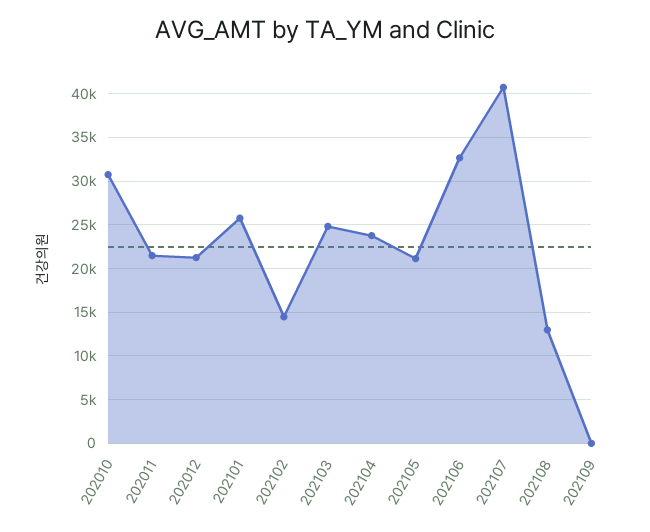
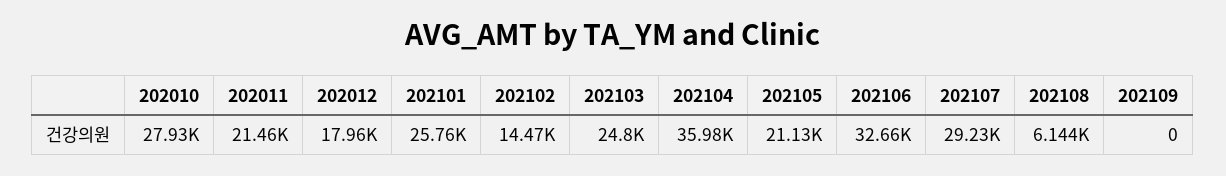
202010: 31000 -> 27930
202012: 21000 -> 17960
202104: 24000 -> 35980
202107: 41000 -> 29230
202108: 13000 -> 6144

